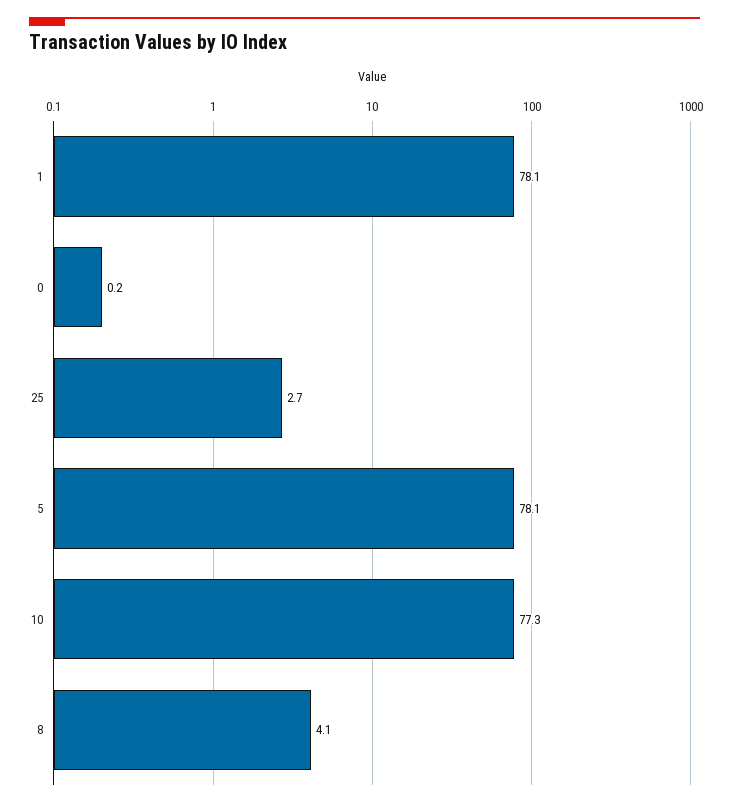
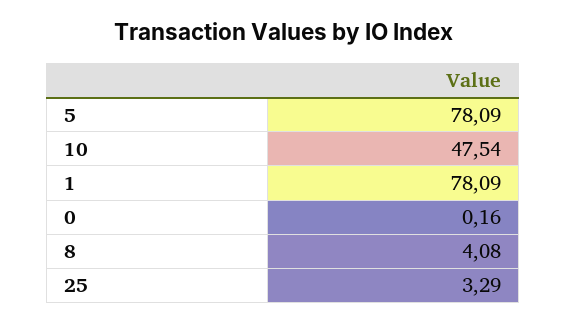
25: 2.7 -> 3.29
10: 77.3 -> 47.54

